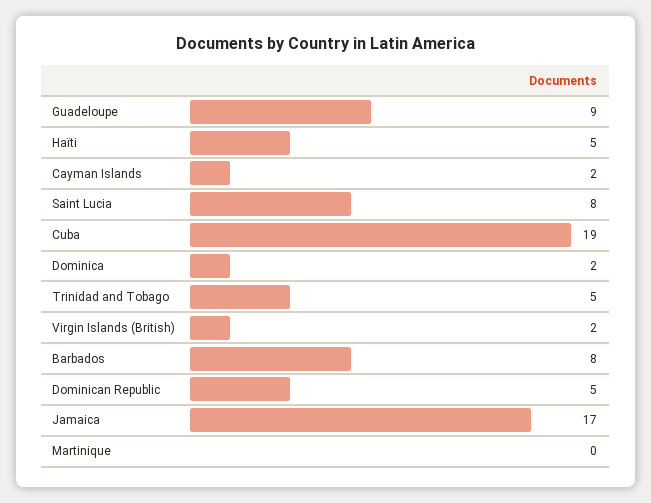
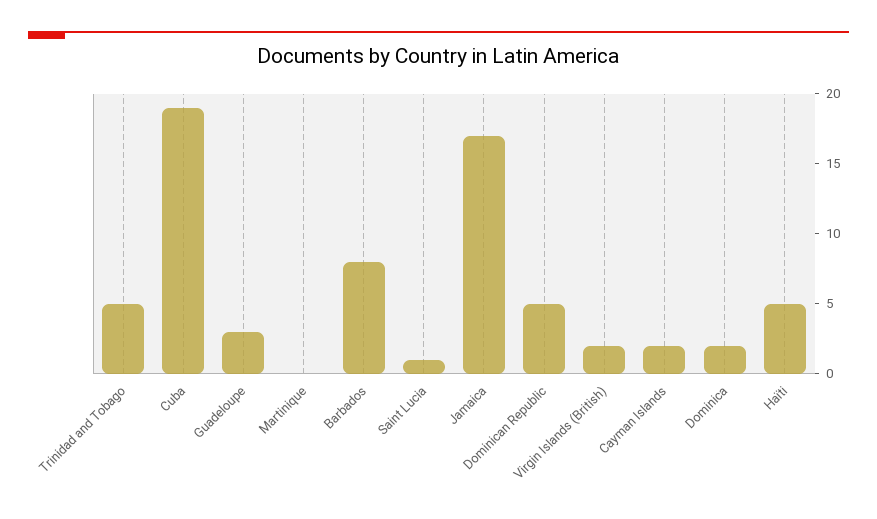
Guadeloupe: 9 -> 3
Saint Lucia: 8 -> 1

